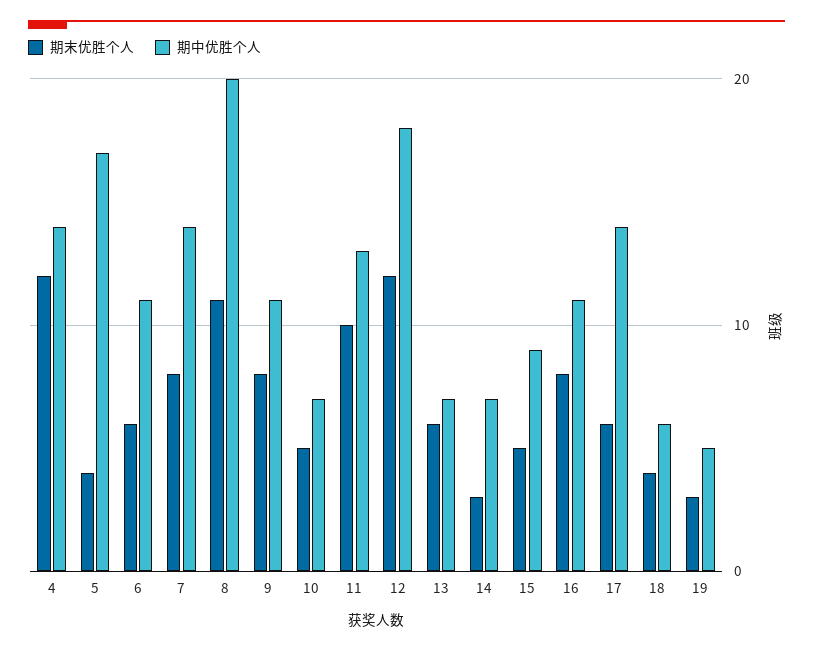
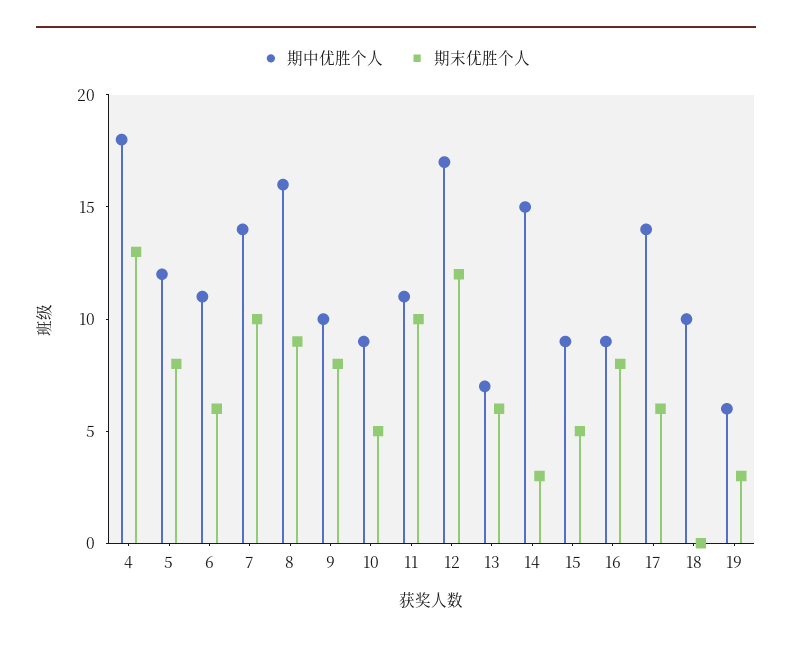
期末优胜个人, 4: 12 -> 13
期中优胜个人, 4: 14 -> 18
期末优胜个人, 5: 4 -> 8
期中优胜个人, 5: 17 -> 12
期末优胜个人, 7: 8 -> 10
期末优胜个人, 8: 11 -> 9
期中优胜个人, 8: 20 -> 16
期中优胜个人, 9: 11 -> 10
期中优胜个人, 10: 7 -> 9
期中优胜个人, 11: 13 -> 11
期中优胜个人, 12: 18 -> 17
期中优胜个人, 14: 7 -> 15
期中优胜个人, 16: 11 -> 9
期末优胜个人, 18: 4 -> 0
期中优胜个人, 18: 6 -> 10
期中优胜个人, 19: 5 -> 6

